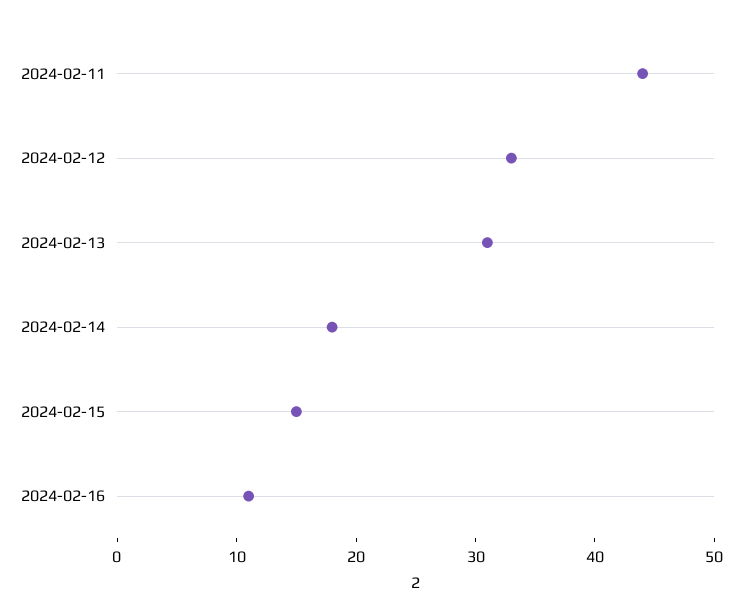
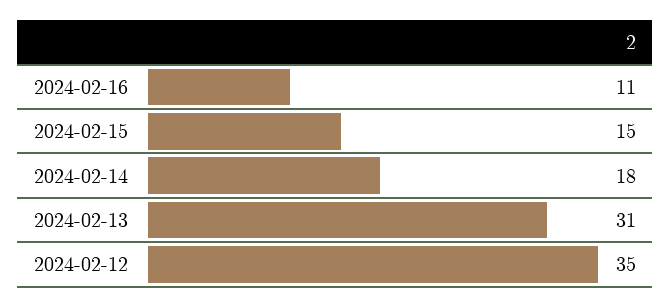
2024-02-11: 44 -> none
2024-02-12: 33 -> 35

